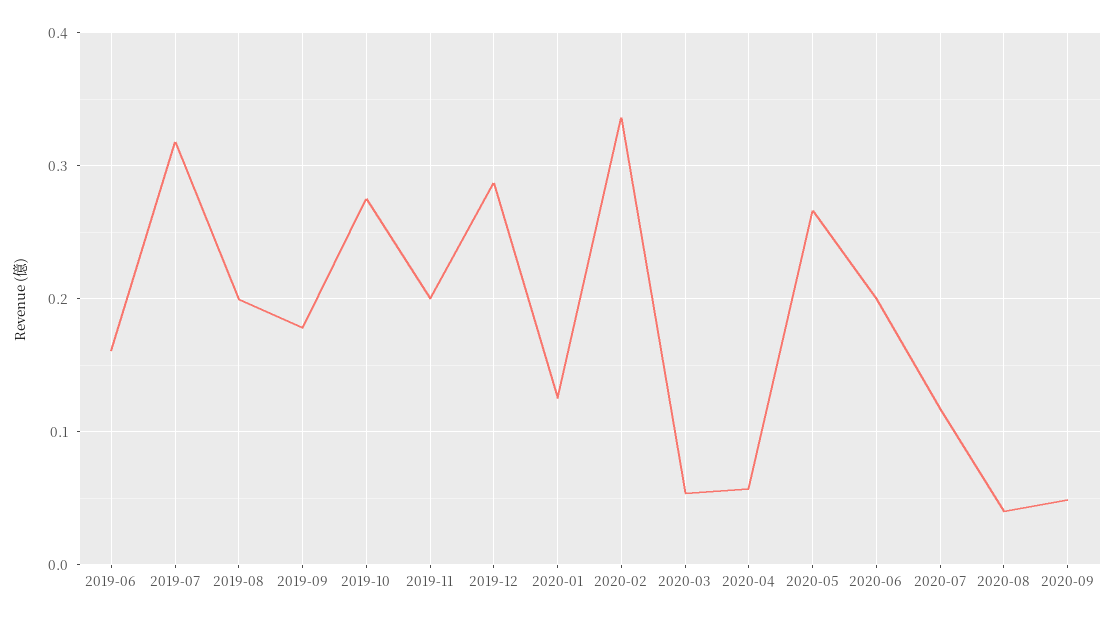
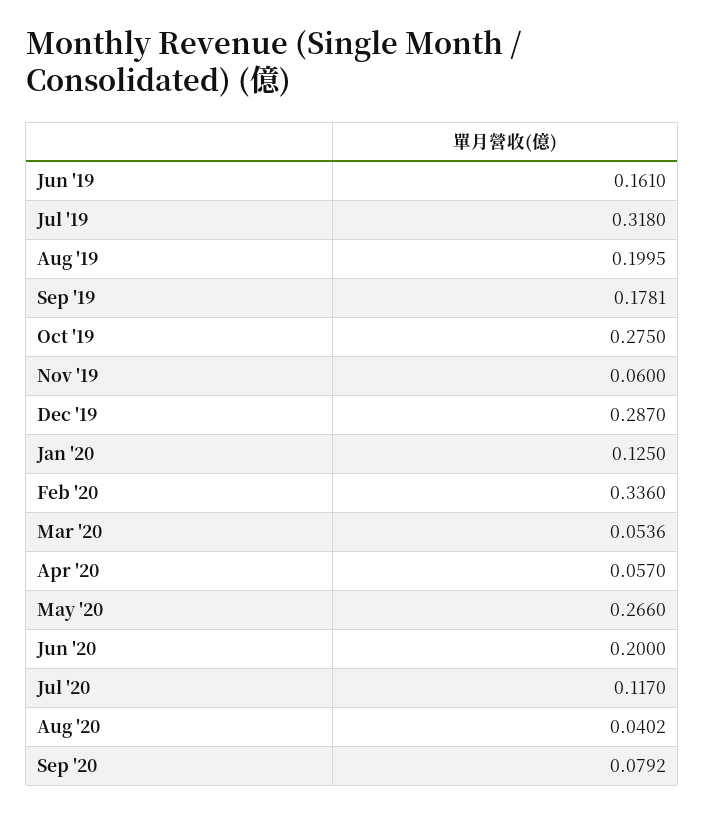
2019-11: 0.2 -> 0.06
2020-09: 0.05 -> 0.0792

